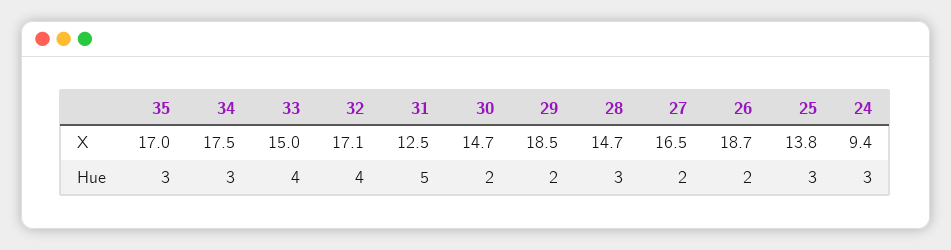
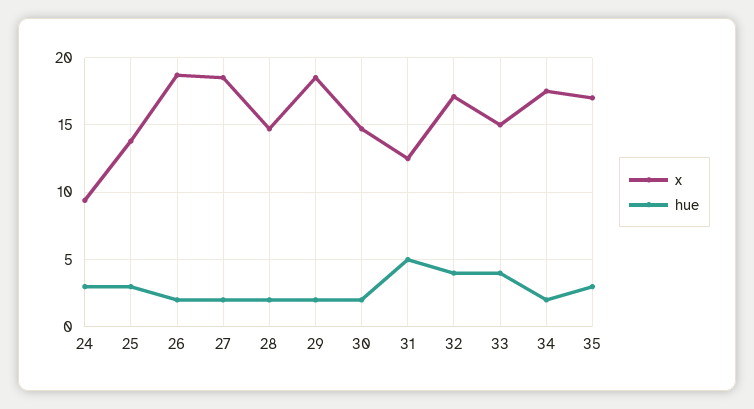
X, 27: 16.5 -> 18.5
Hue, 34: 3 -> 2
Hue, 28: 3 -> 2

